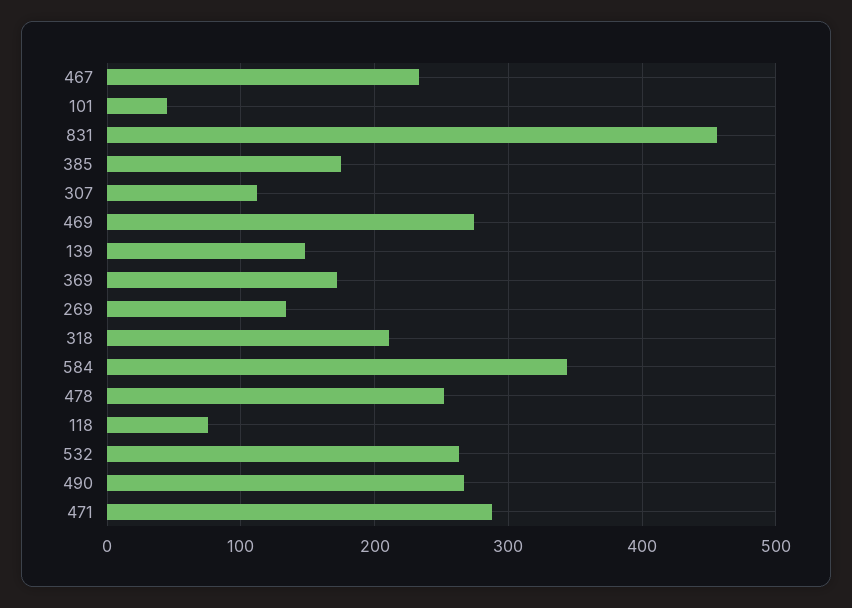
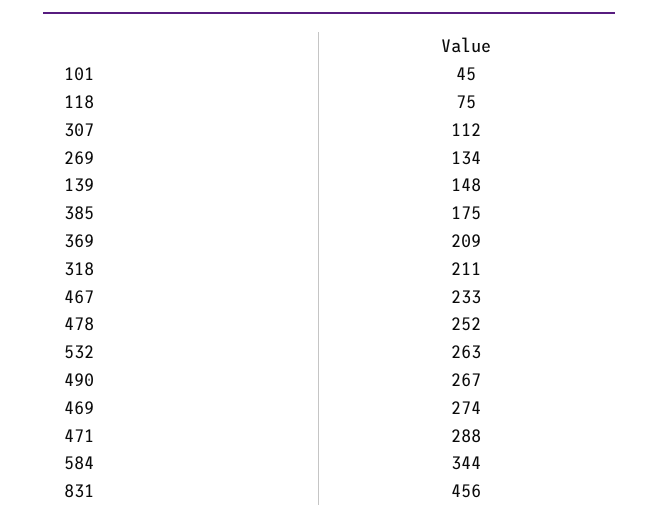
369: 170 -> 209

